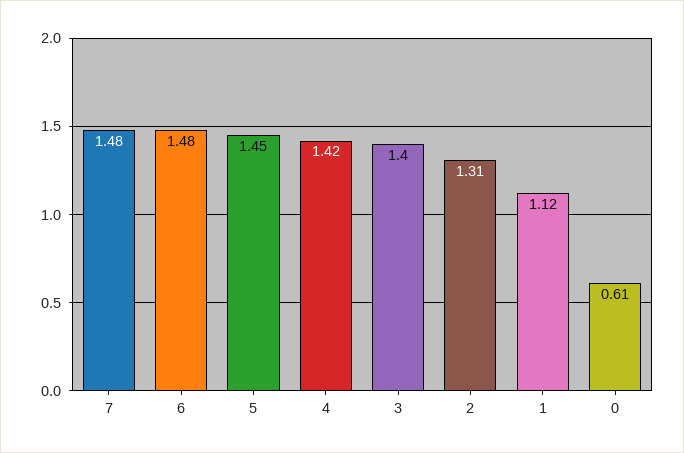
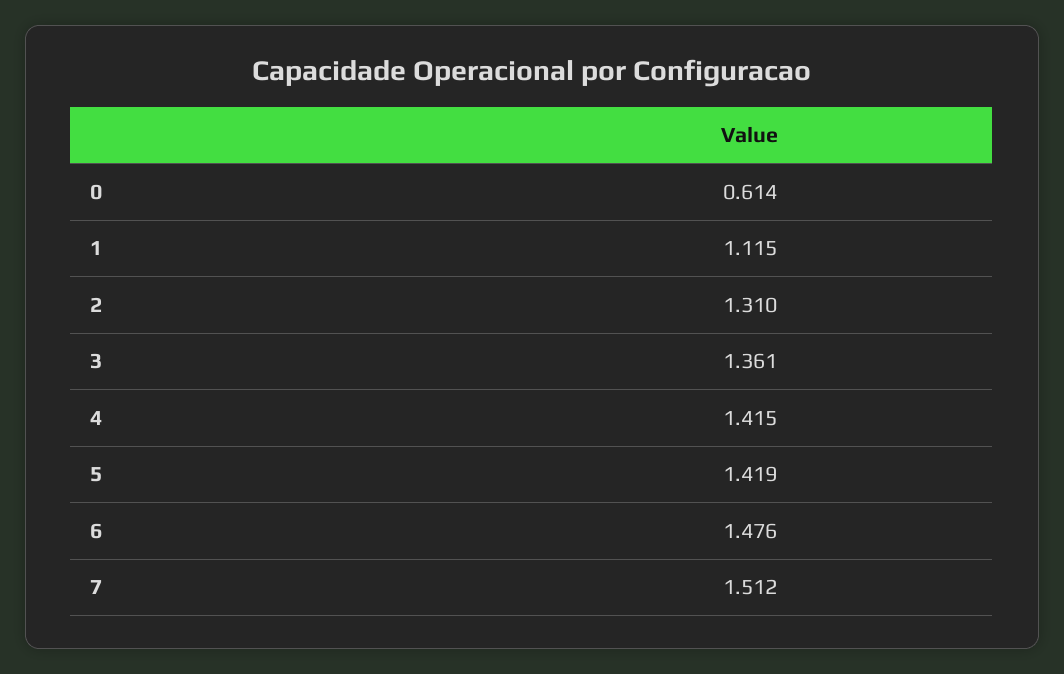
7: 1.48 -> 1.512
5: 1.45 -> 1.419
3: 1.4 -> 1.361

